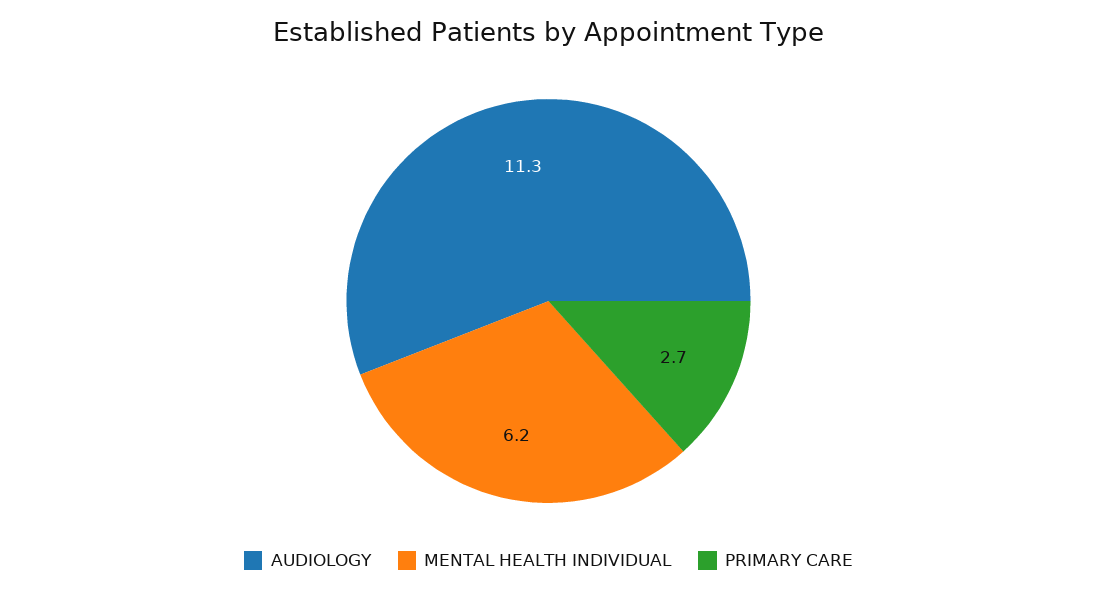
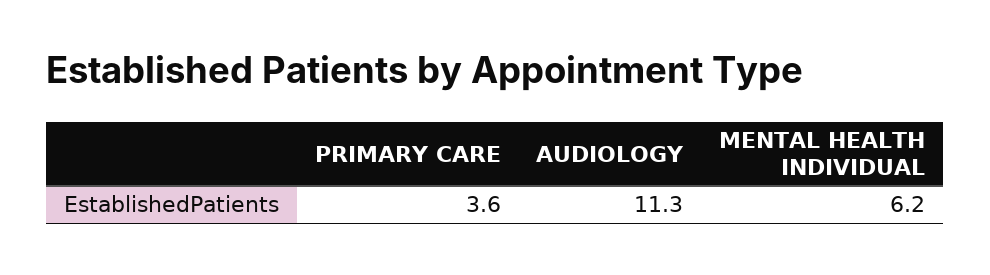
PRIMARY CARE: 2.7 -> 3.6

